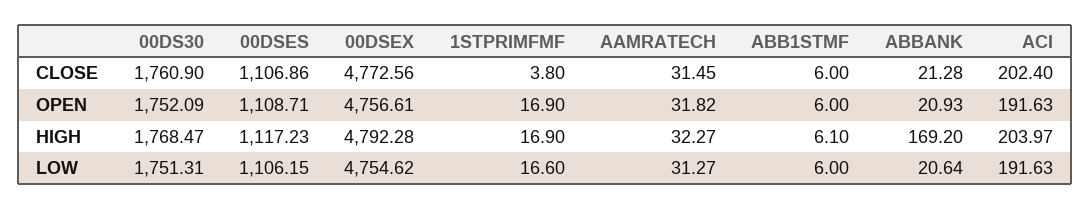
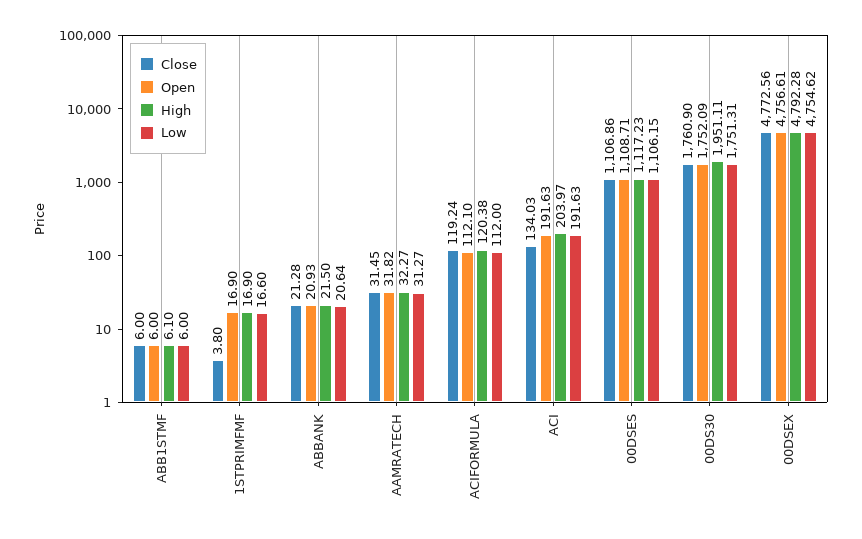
CLOSE, ACI: 202.4 -> 134.03
HIGH, 00DS30: 1768.47 -> 1951.11
HIGH, ABBANK: 169.2 -> 21.5
CLOSE, ACIFORMULA: none -> 119.24
OPEN, ACIFORMULA: none -> 112.1
HIGH, ACIFORMULA: none -> 120.38
LOW, ACIFORMULA: none -> 112

